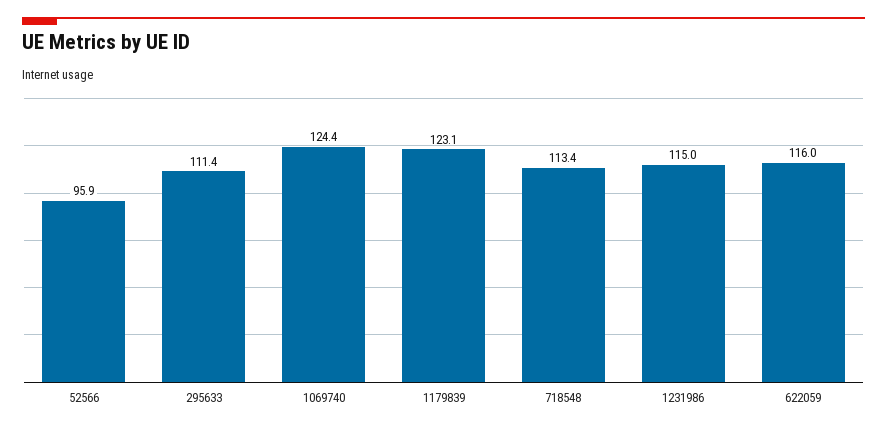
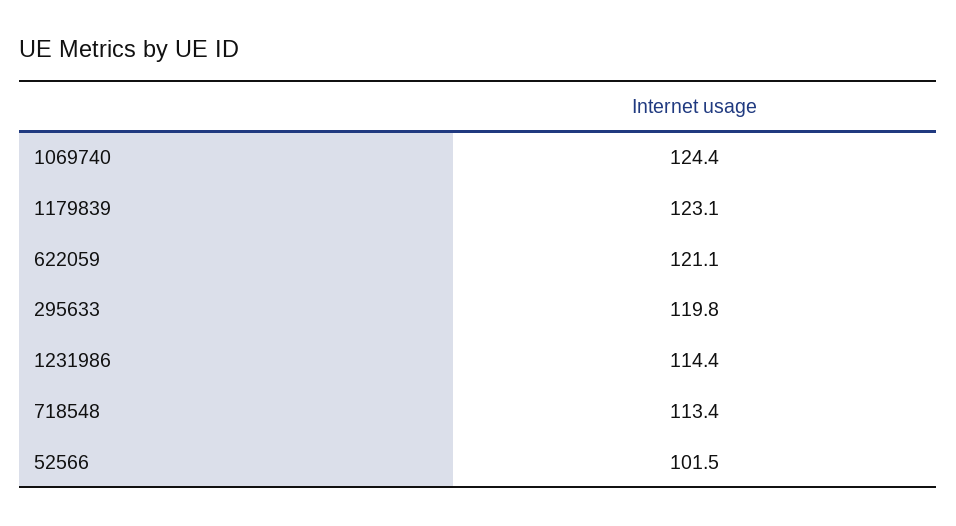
52566: 95.9 -> 101.5
295633: 111.4 -> 119.8
1231986: 115 -> 114.4
622059: 116 -> 121.1

